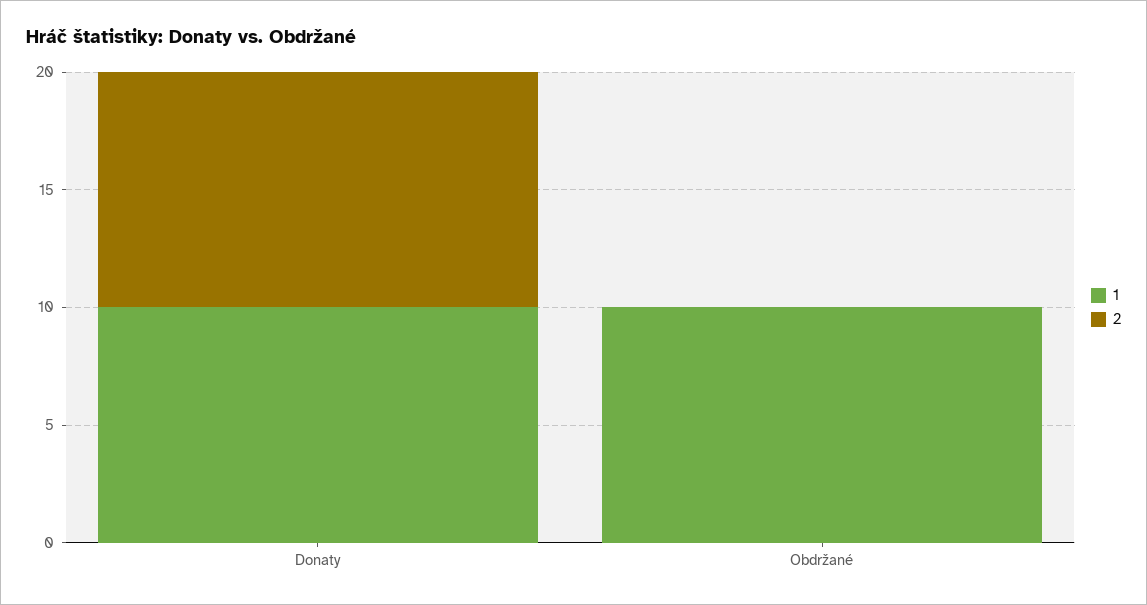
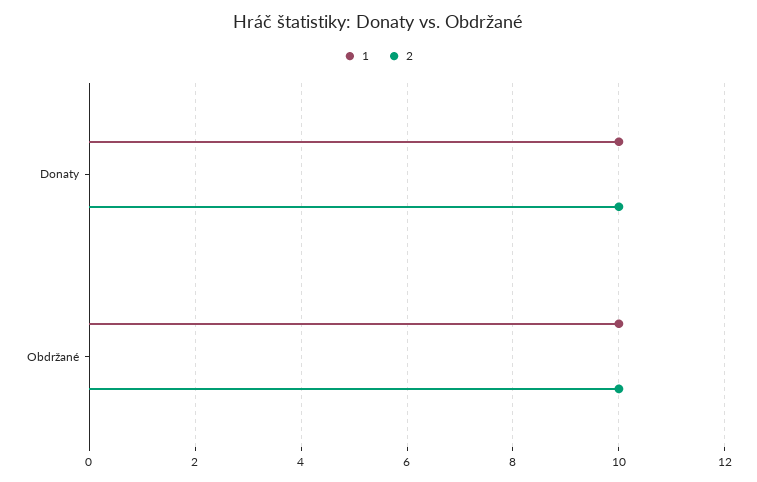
2, Obdržané: 0 -> 10

